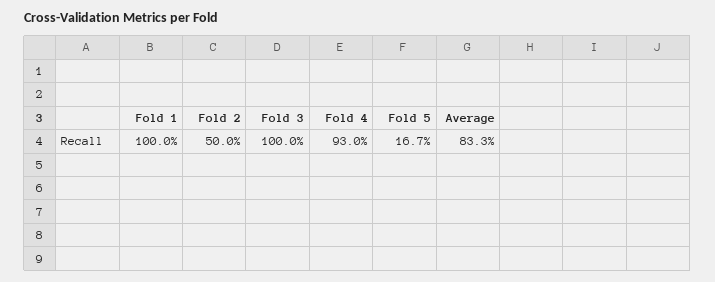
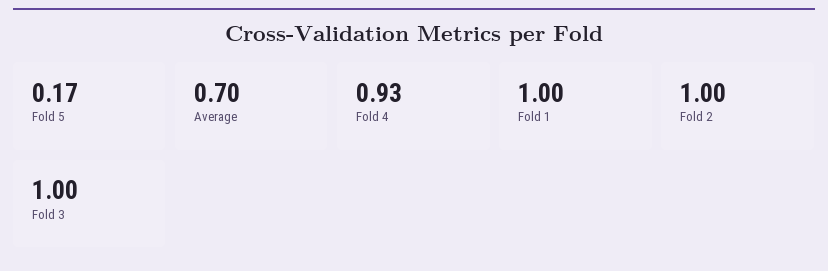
Fold 2: 0.5 -> 1
Average: 0.833 -> 0.7

